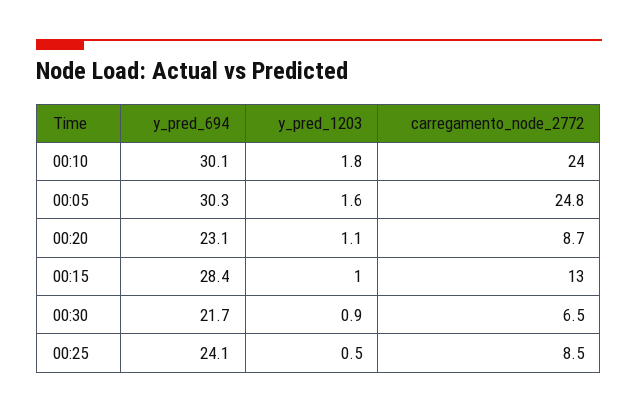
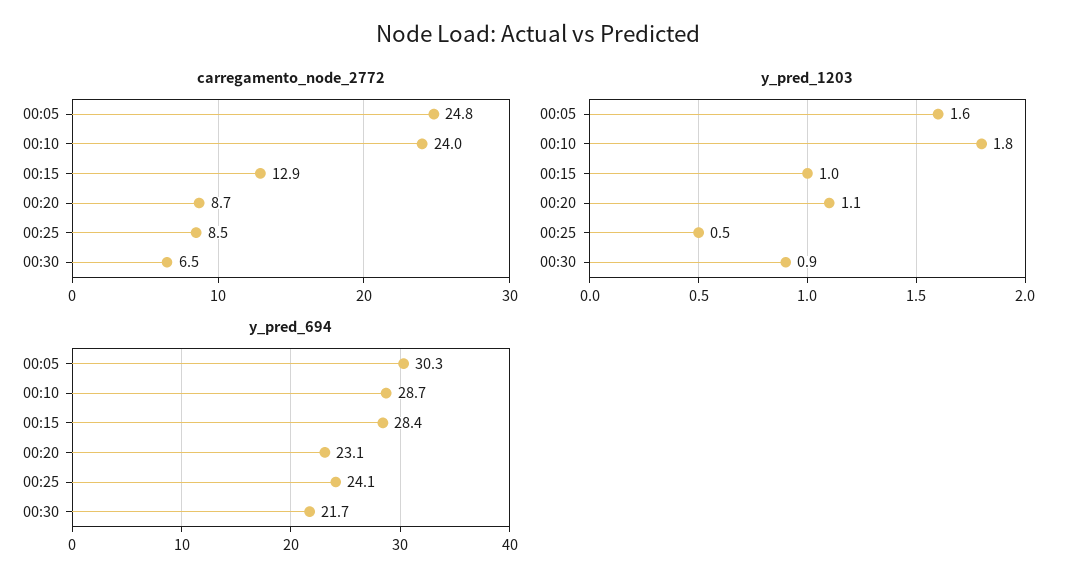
y_pred_694, 00:10: 30.1 -> 28.7
carregamento_node_2772, 00:15: 13 -> 12.9

